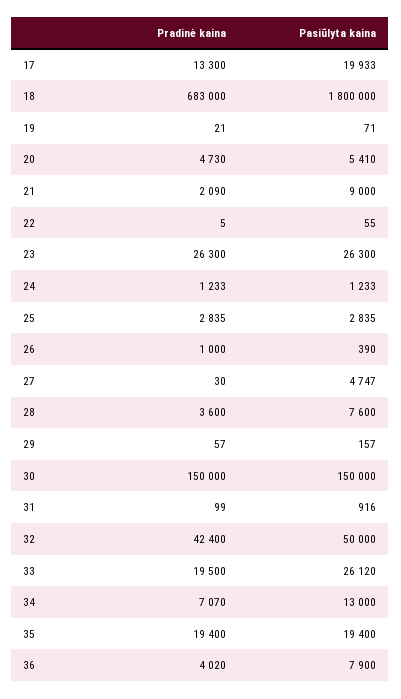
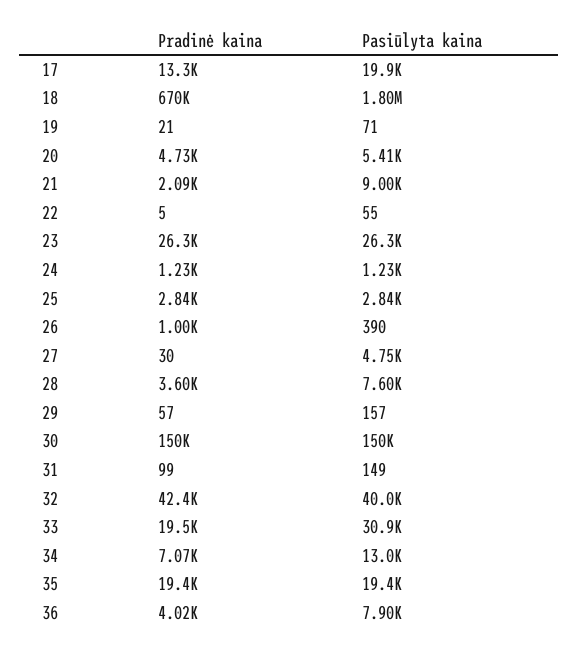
Pradinė kaina, 18: 683000 -> 670000
Pasiūlyta kaina, 31: 916 -> 149
Pasiūlyta kaina, 32: 50000 -> 40000
Pasiūlyta kaina, 33: 26120 -> 30900

